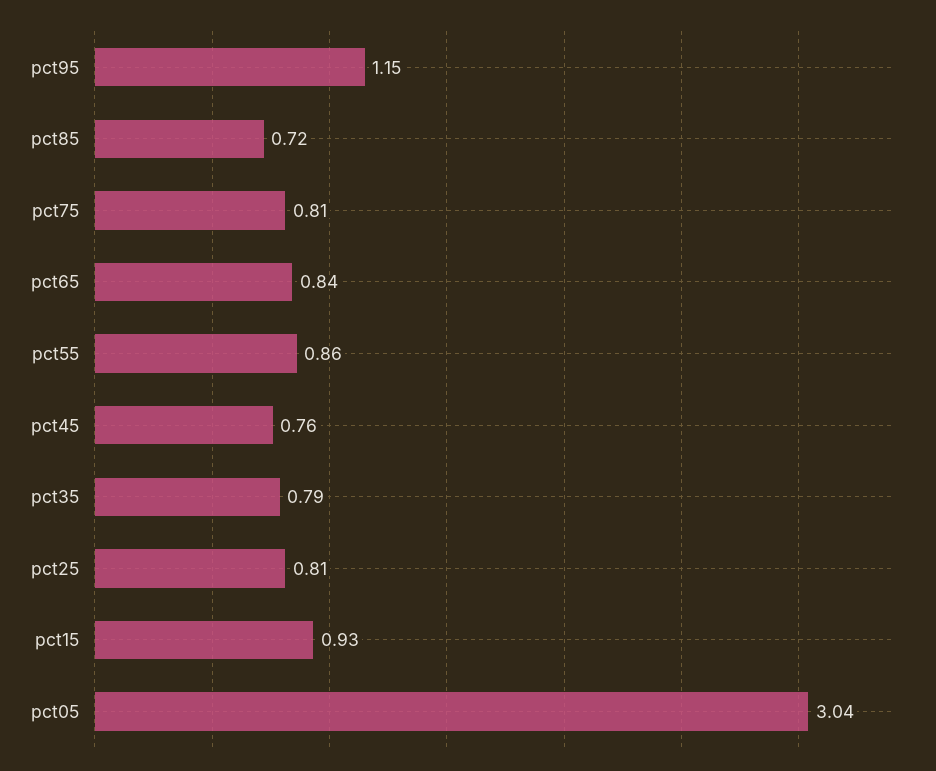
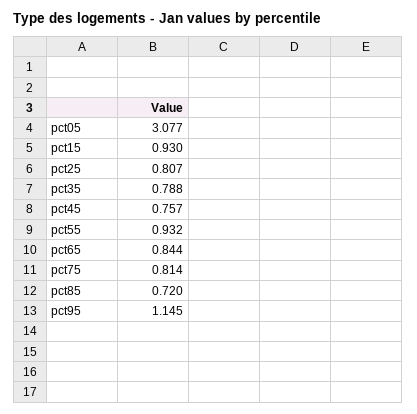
pct55: 0.86 -> 0.932
pct05: 3.04 -> 3.077

